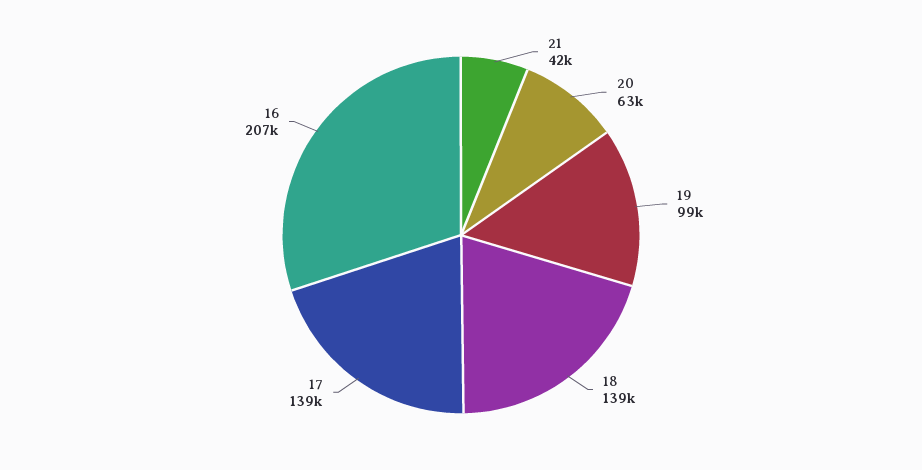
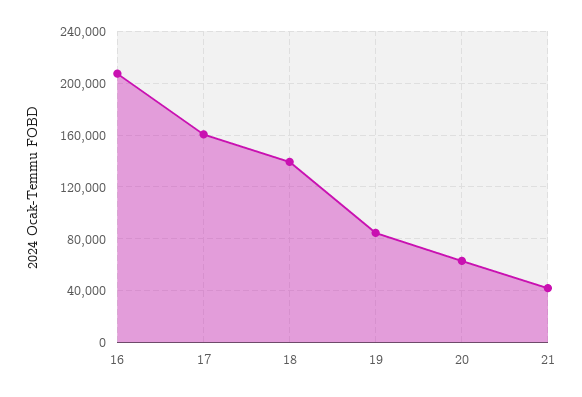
19: 99000 -> 85000
17: 139000 -> 160000

